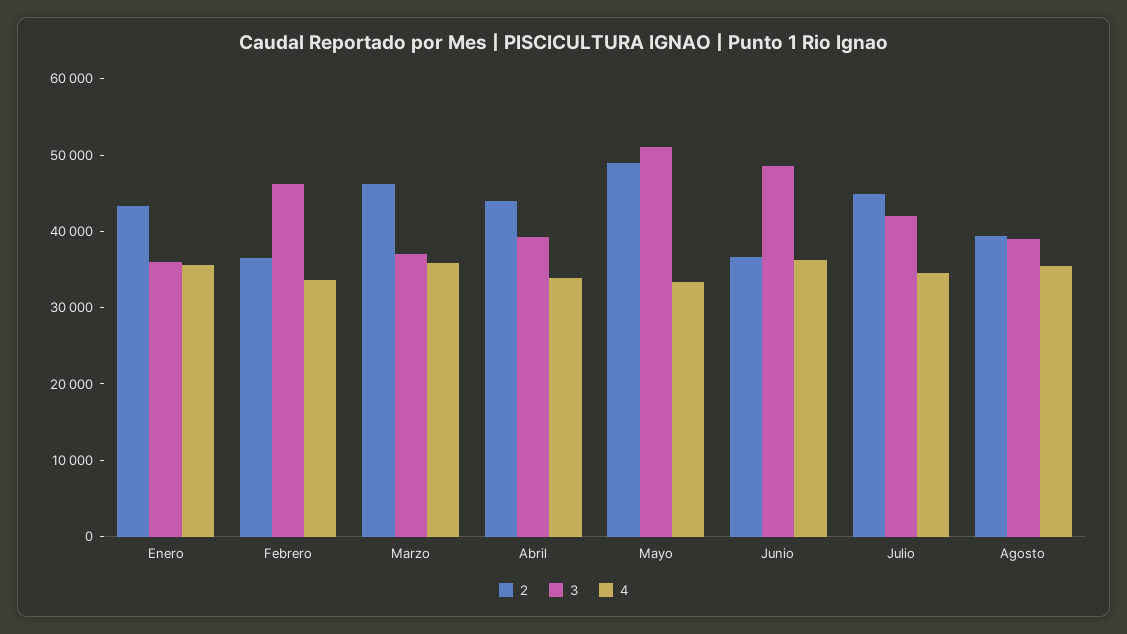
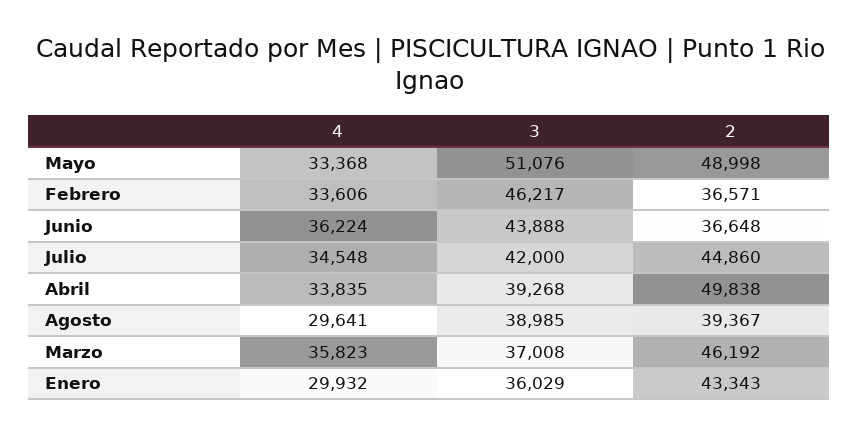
4, Enero: 36000 -> 29932
2, Abril: 44000 -> 49838
3, Junio: 48000 -> 43888
4, Agosto: 36000 -> 29641

